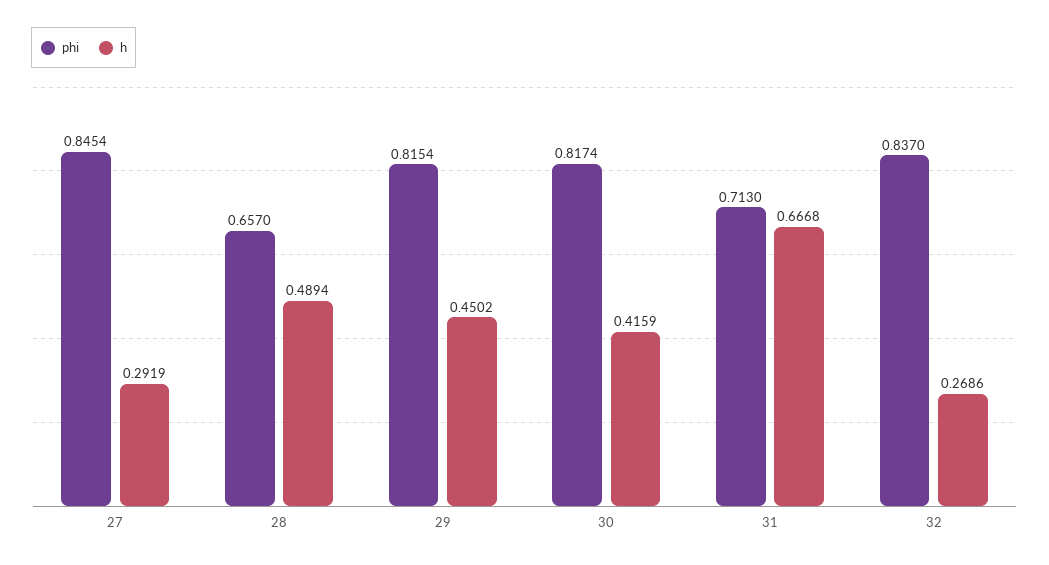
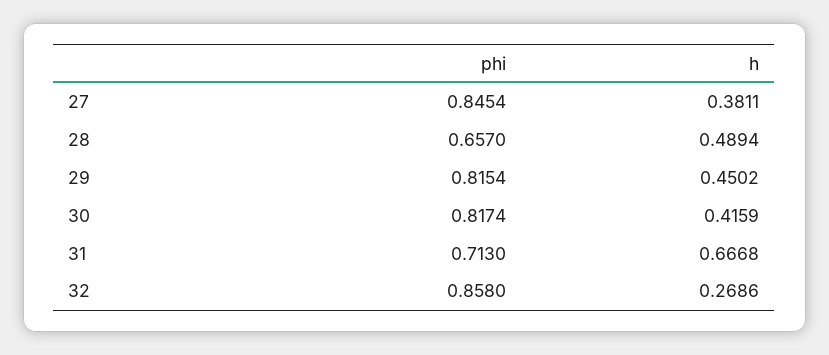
h, 27: 0.2919 -> 0.3811
phi, 32: 0.837 -> 0.858

